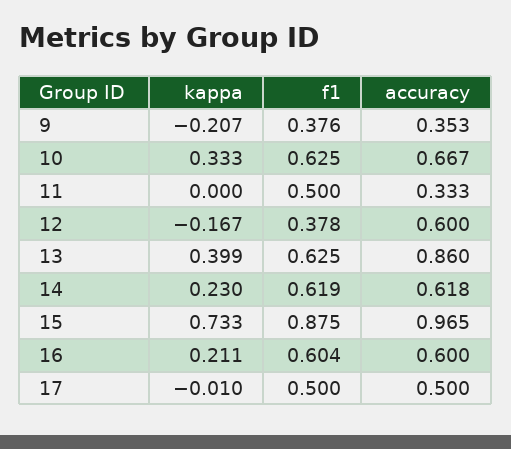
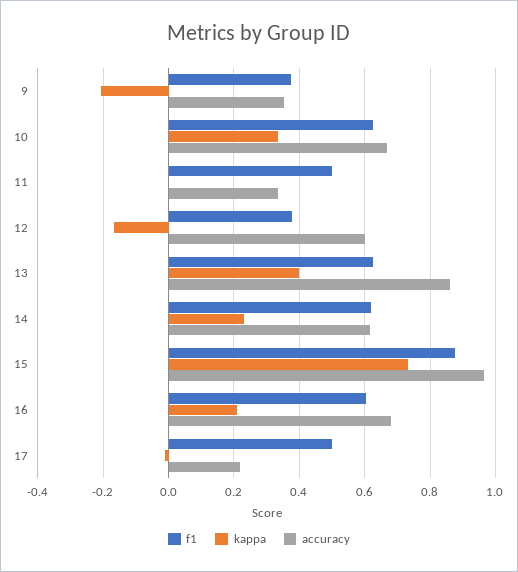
accuracy, 16: 0.6 -> 0.68
accuracy, 17: 0.5 -> 0.22

